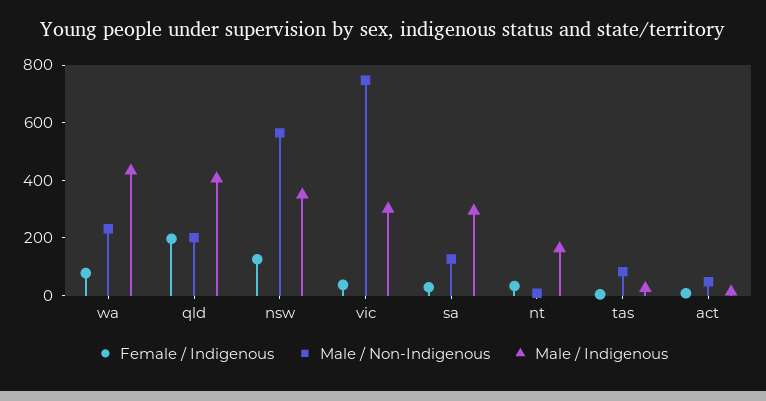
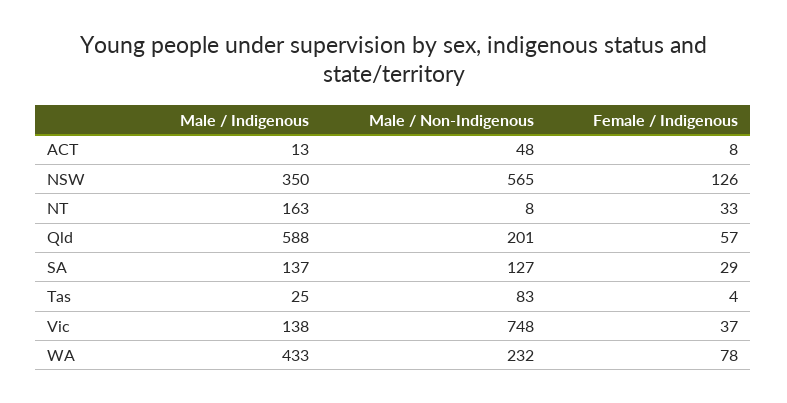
Female / Indigenous, qld: 200 -> 57
Male / Indigenous, qld: 400 -> 588
Male / Indigenous, vic: 300 -> 138
Male / Indigenous, sa: 300 -> 137

